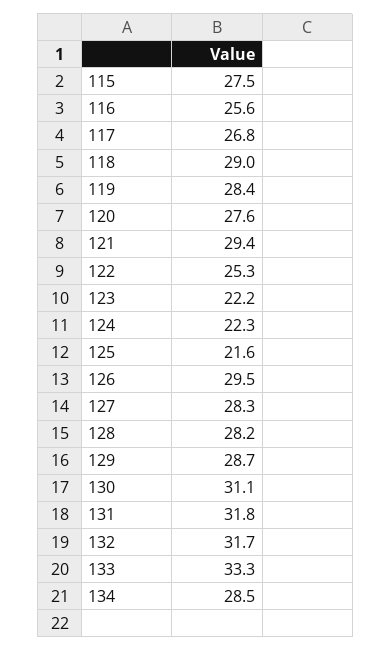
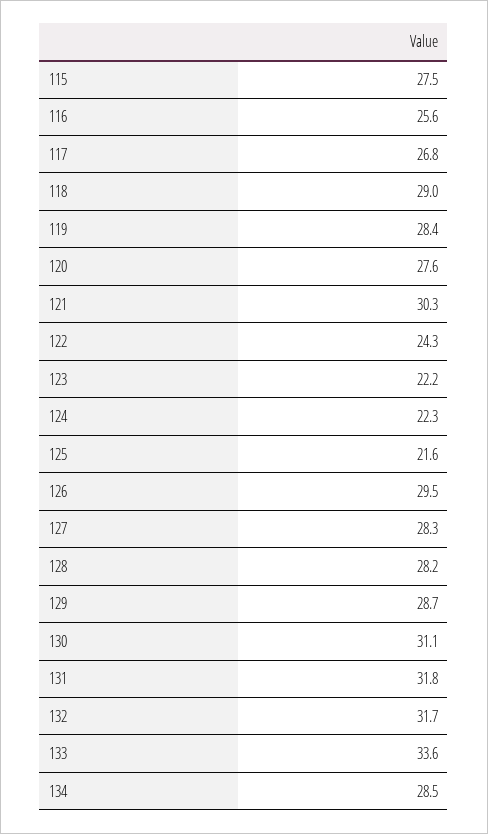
121: 29.4 -> 30.3
122: 25.3 -> 24.3
133: 33.3 -> 33.6

